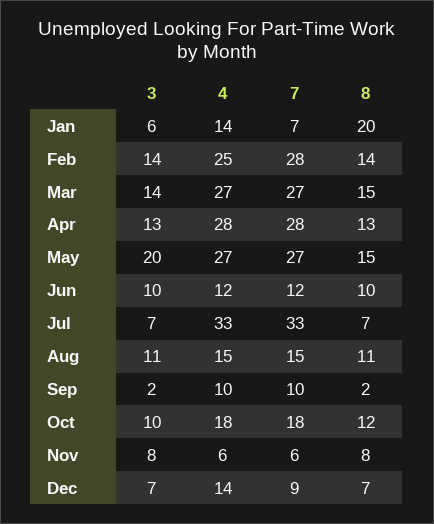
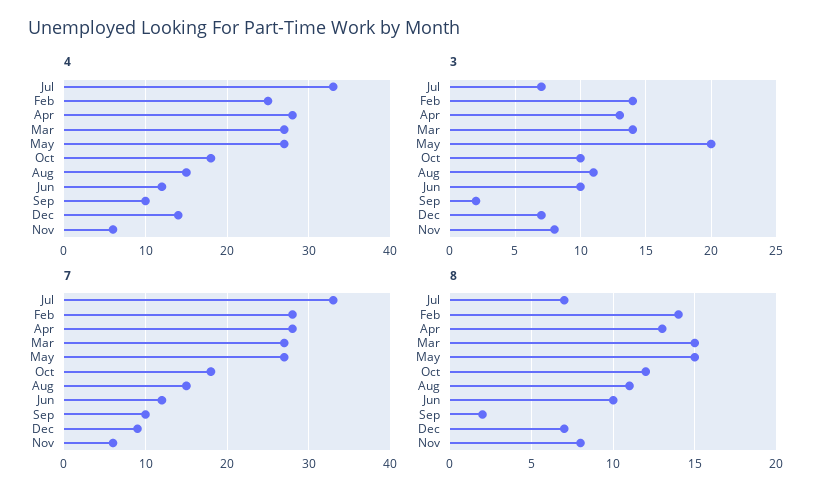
3, Jan: 6 -> none
4, Jan: 14 -> none
7, Jan: 7 -> none
8, Jan: 20 -> none

